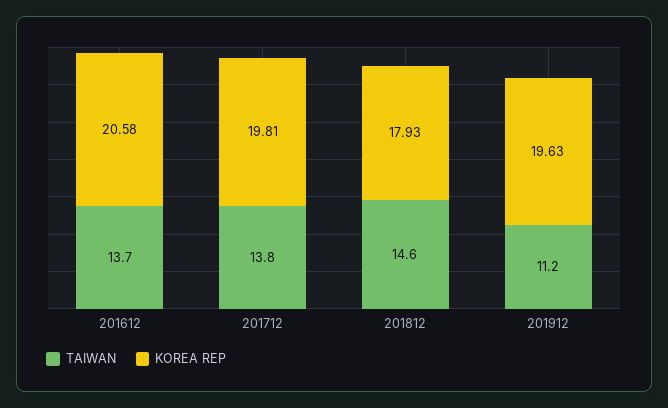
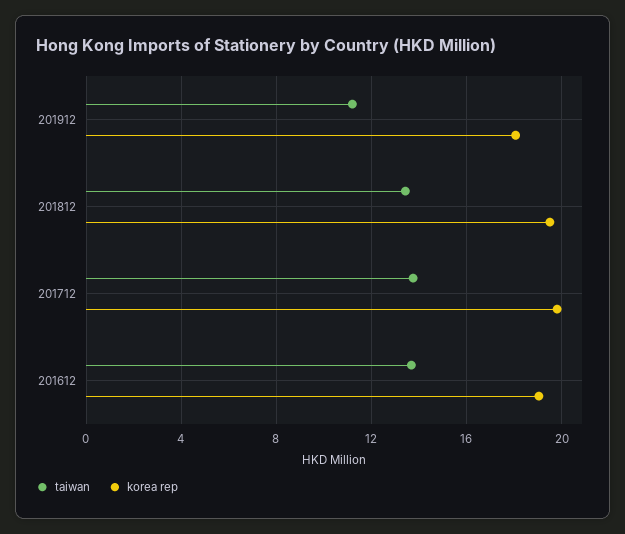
KOREA REP, 201612: 20.58 -> 19
TAIWAN, 201812: 14.6 -> 13.5
KOREA REP, 201812: 17.93 -> 19.5
KOREA REP, 201912: 19.63 -> 18

